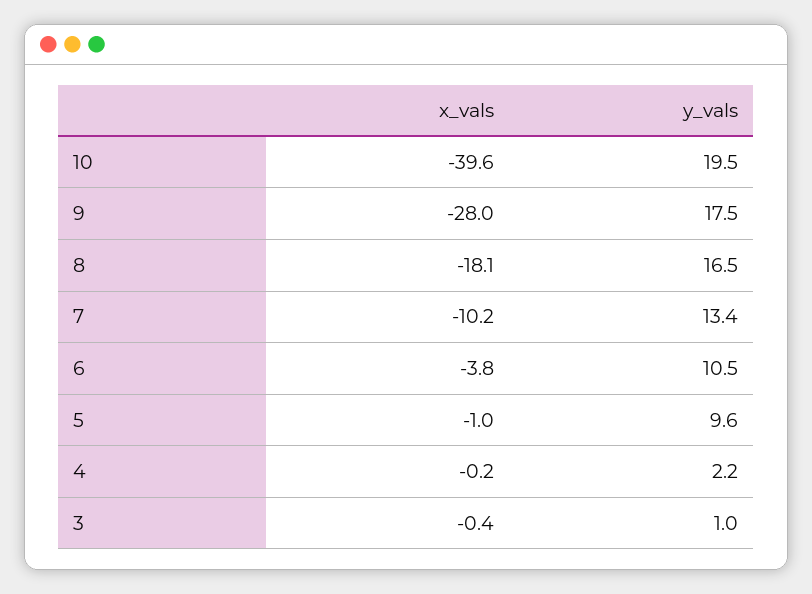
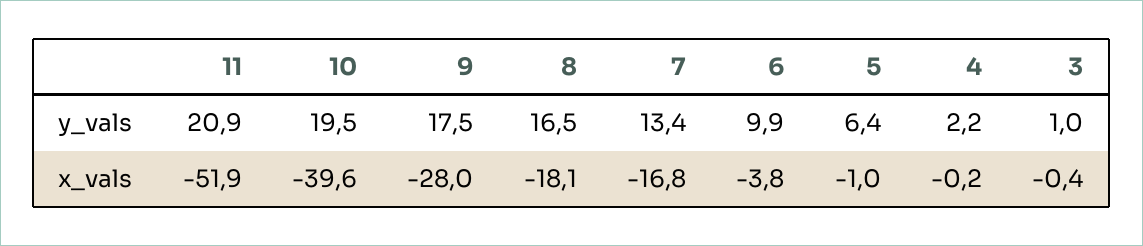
x_vals, 7: -10.2 -> -16.8
y_vals, 6: 10.5 -> 9.9
y_vals, 5: 9.6 -> 6.4
y_vals, 11: none -> 20.9
x_vals, 11: none -> -51.9

